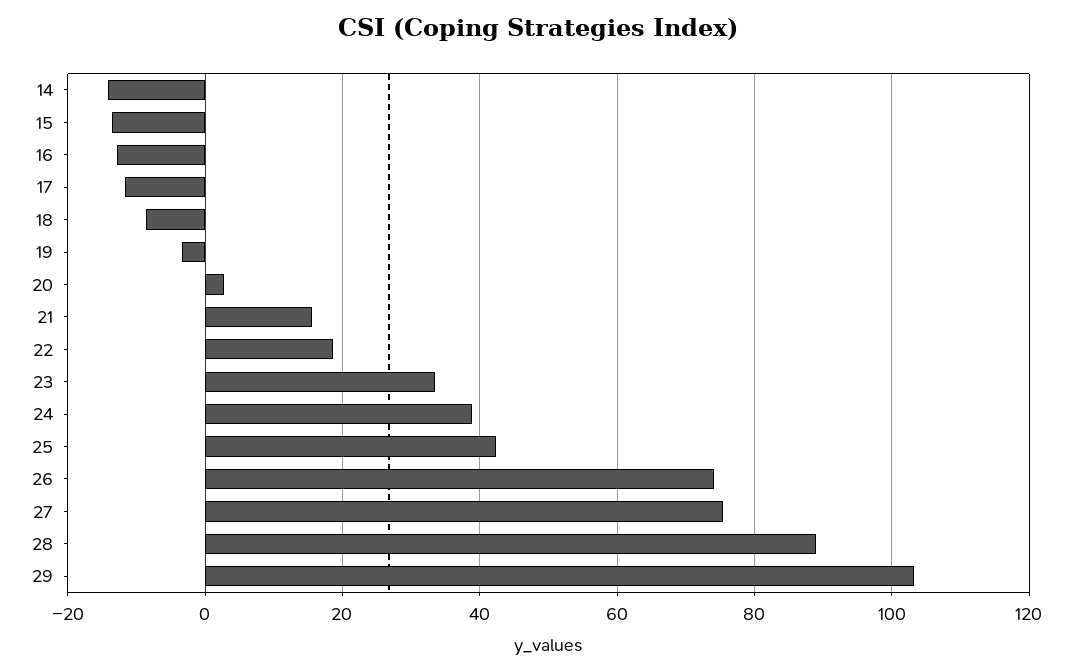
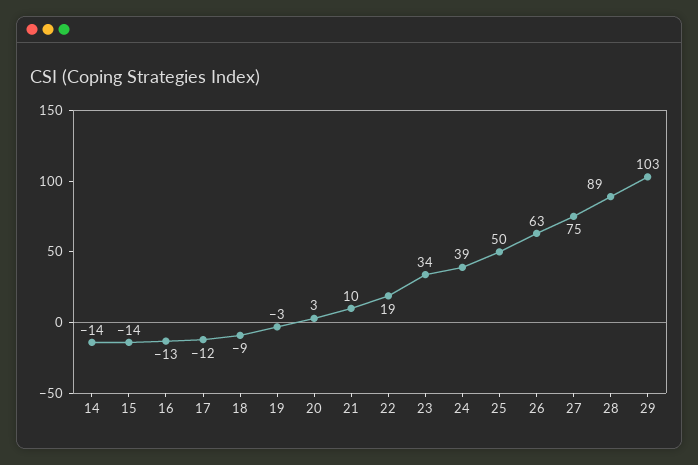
21: 16 -> 10
25: 42 -> 50
26: 74 -> 63

